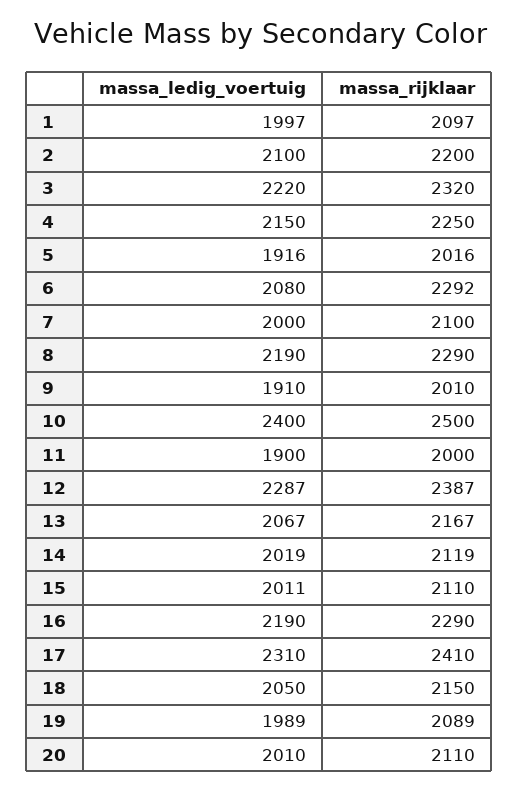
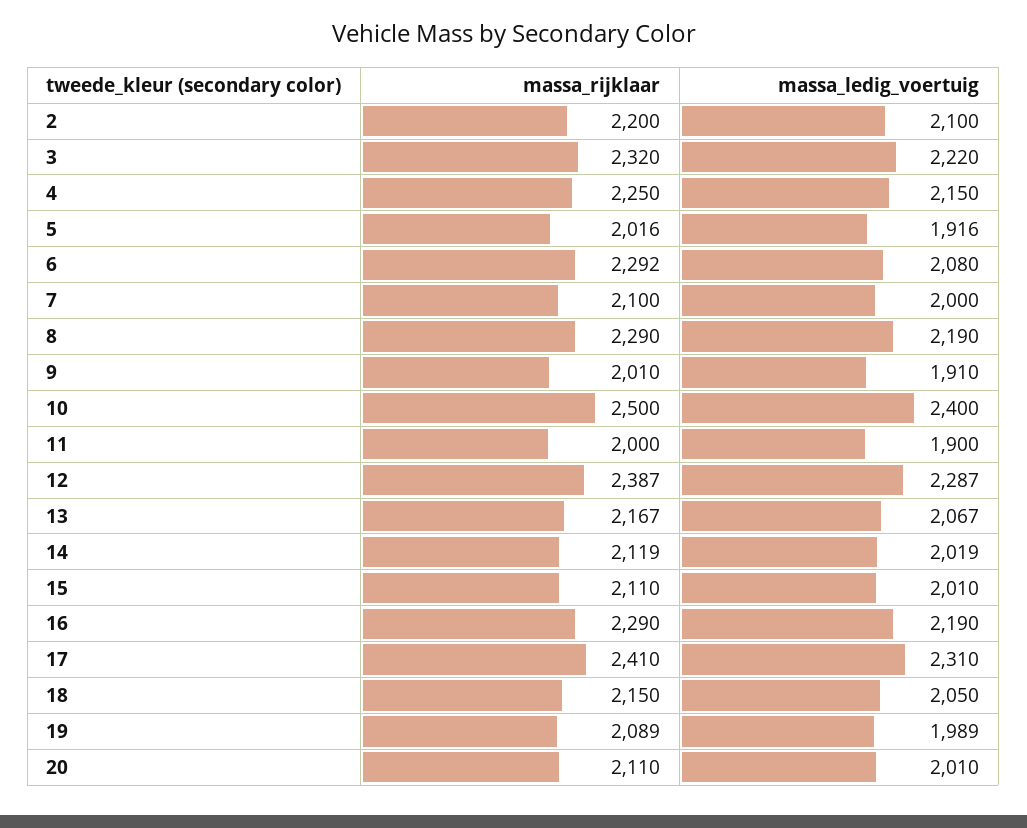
massa_ledig_voertuig, 1: 1997 -> none
massa_rijklaar, 1: 2097 -> none
massa_ledig_voertuig, 15: 2011 -> 2010

